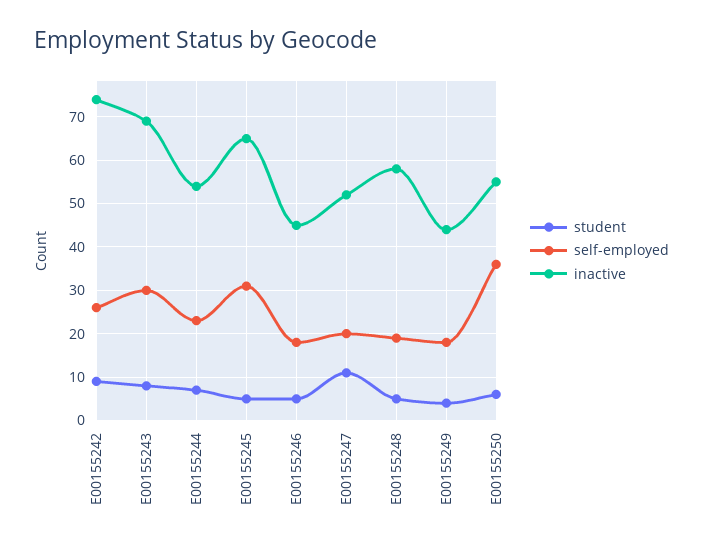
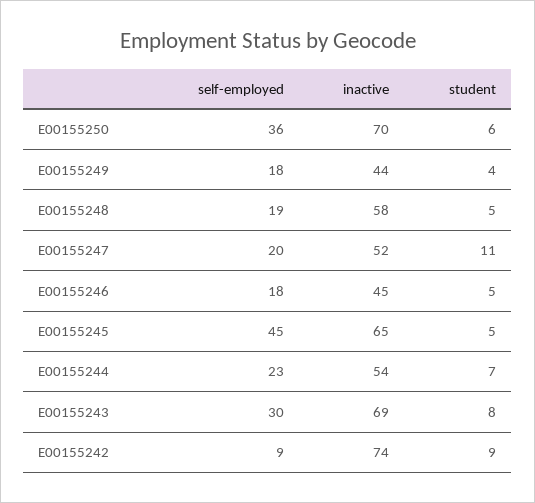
self-employed, E00155242: 25 -> 9
self-employed, E00155245: 30 -> 45
inactive, E00155250: 55 -> 70

